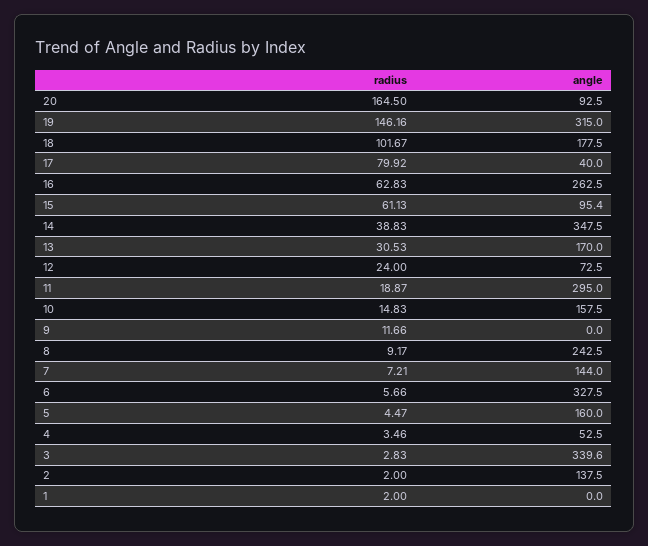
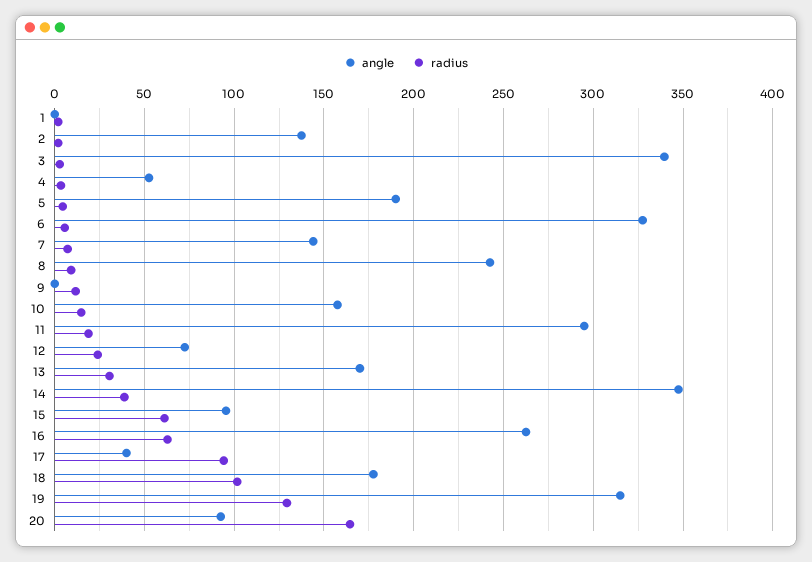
radius, 19: 146.16 -> 130
radius, 17: 79.92 -> 95
angle, 5: 160 -> 190

